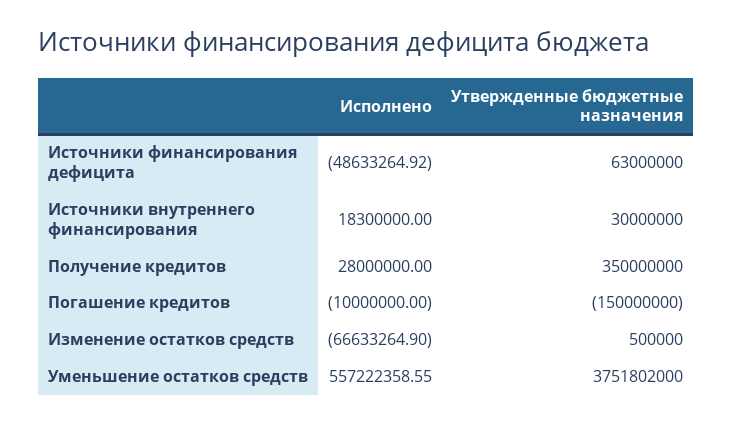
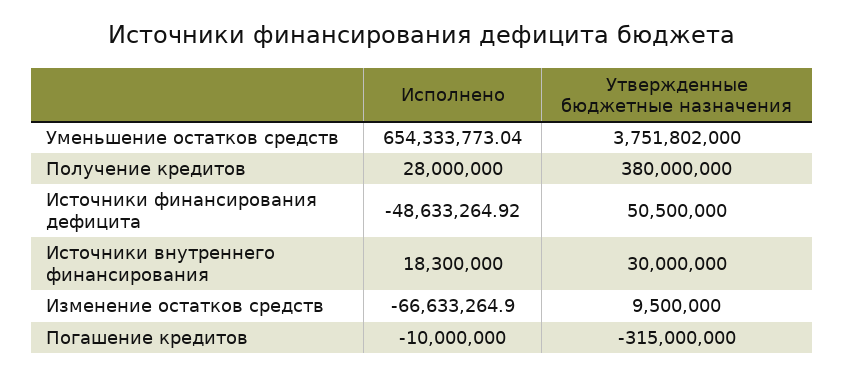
Утвержденные бюджетные назначения, Источники финансирования дефицита: 63000000 -> 50500000
Утвержденные бюджетные назначения, Получение кредитов: 350000000 -> 380000000
Утвержденные бюджетные назначения, Погашение кредитов: -150000000 -> -315000000
Утвержденные бюджетные назначения, Изменение остатков средств: 500000 -> 9500000
Исполнено, Уменьшение остатков средств: 557222358.55 -> 654333773.04

